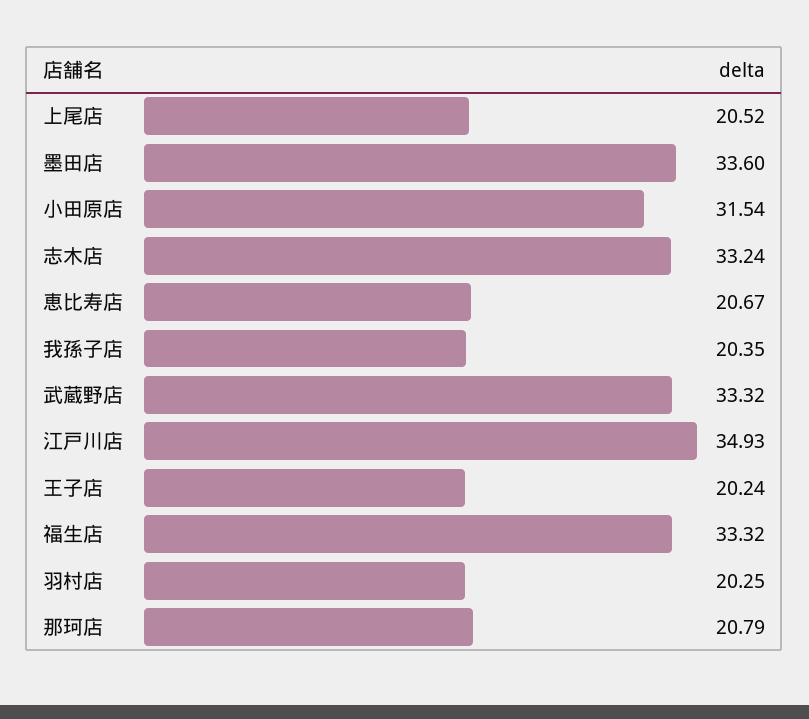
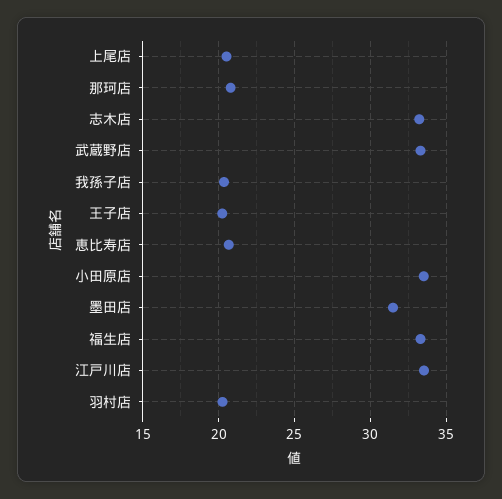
墨田店: 33.6 -> 31.5
小田原店: 31.54 -> 33.5
江戸川店: 34.93 -> 33.5

